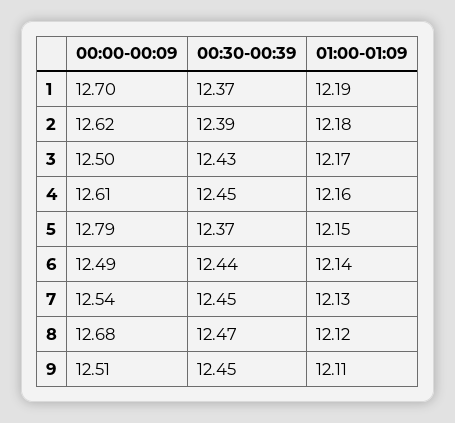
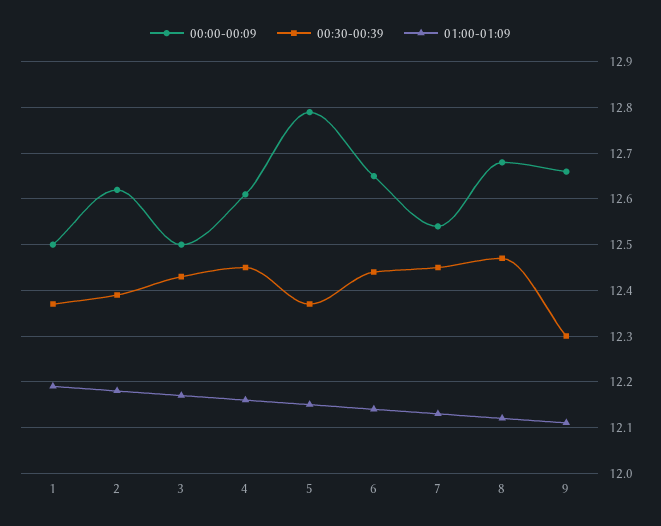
00:00-00:09, 1: 12.7 -> 12.5
00:00-00:09, 6: 12.49 -> 12.65
00:00-00:09, 9: 12.51 -> 12.65
00:30-00:39, 9: 12.45 -> 12.3

